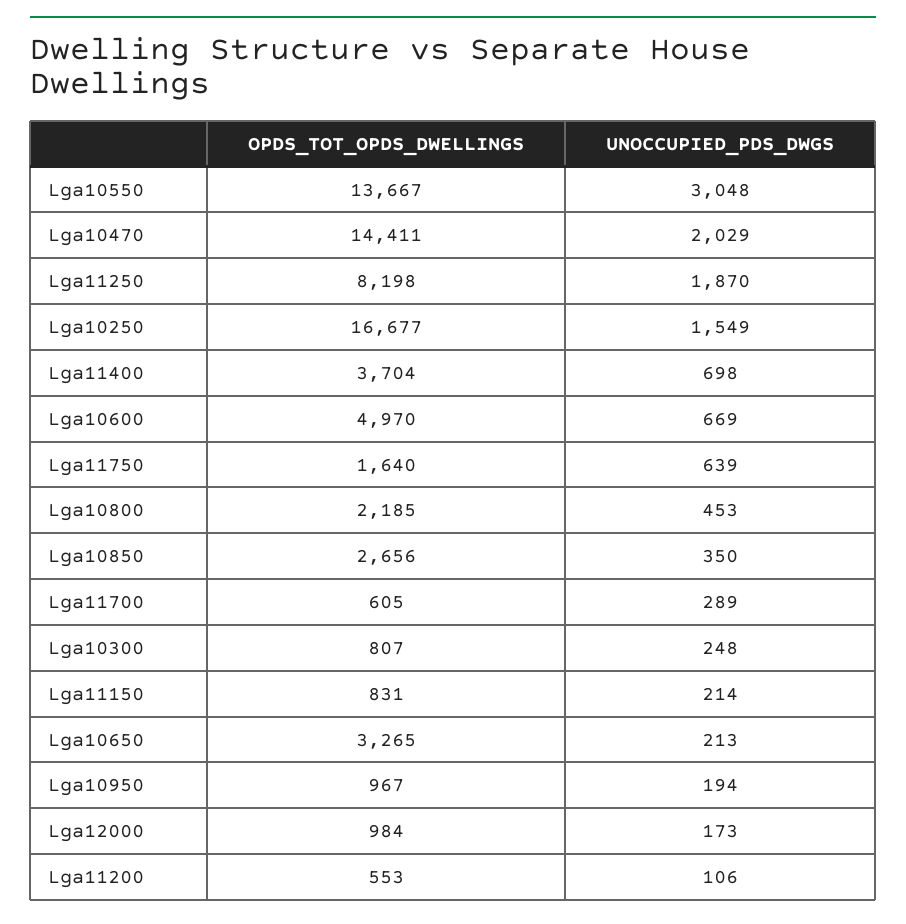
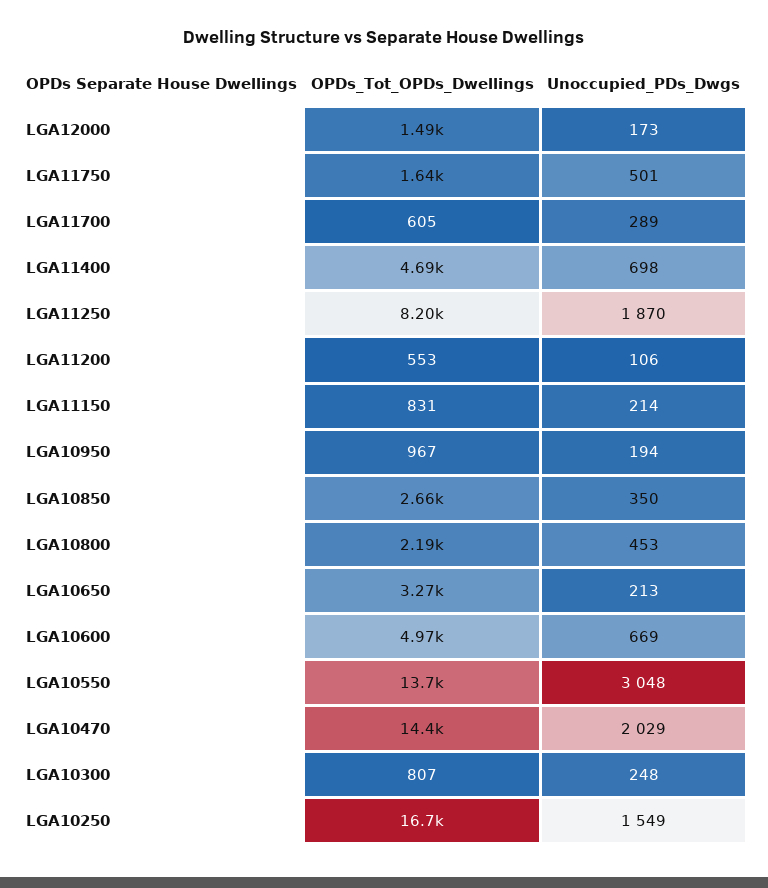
OPDS_TOT_OPDS_DWELLINGS, Lga11400: 3704 -> 4690
UNOCCUPIED_PDS_DWGS, Lga11750: 639 -> 501
OPDS_TOT_OPDS_DWELLINGS, Lga12000: 984 -> 1490

